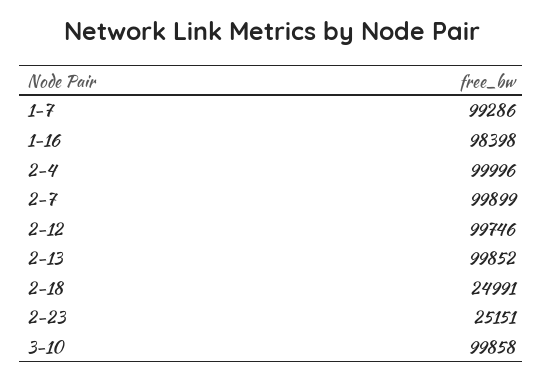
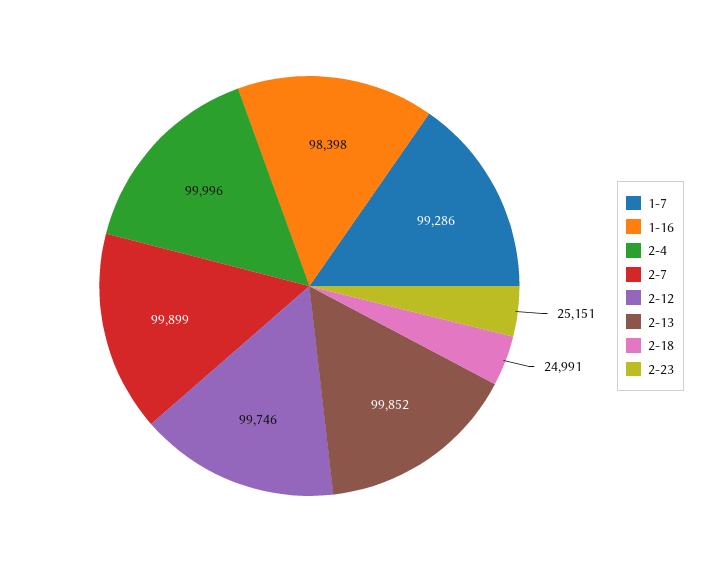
3-10: 99858 -> none

